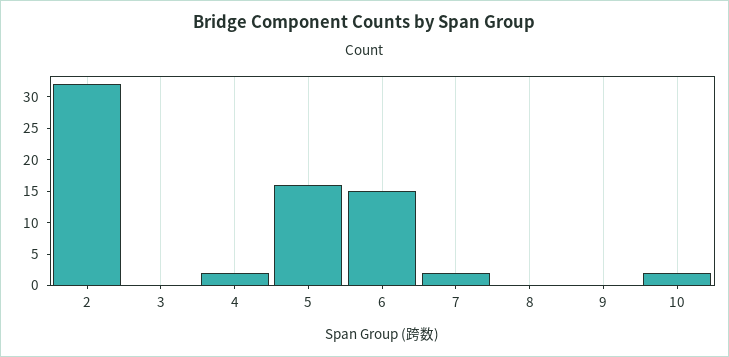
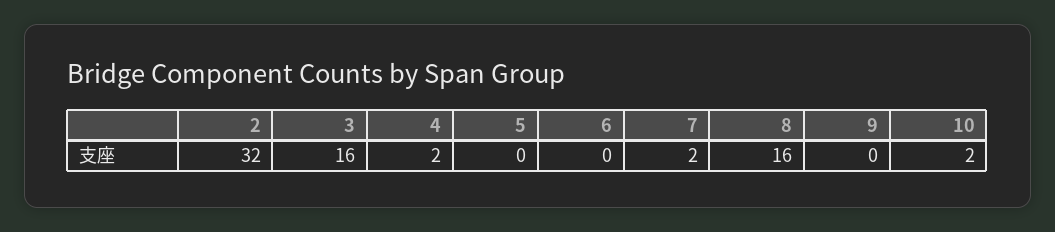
3: 0 -> 16
5: 15 -> 0
6: 15 -> 0
8: 0 -> 16

